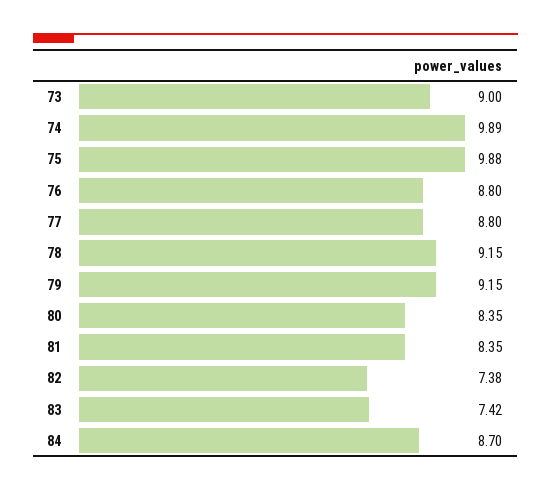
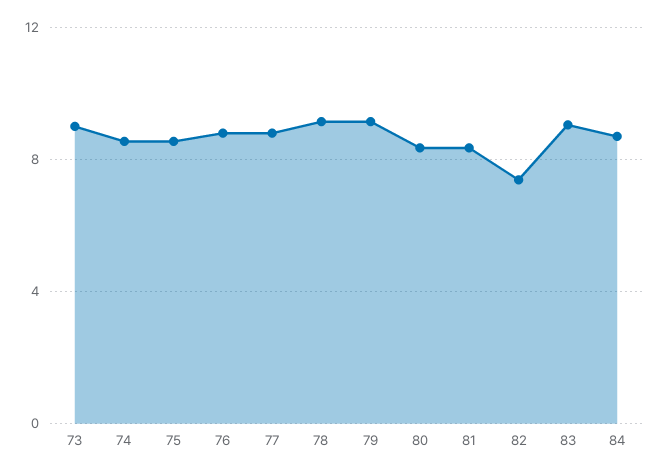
74: 9.89 -> 8.5
75: 9.88 -> 8.5
83: 7.42 -> 9

